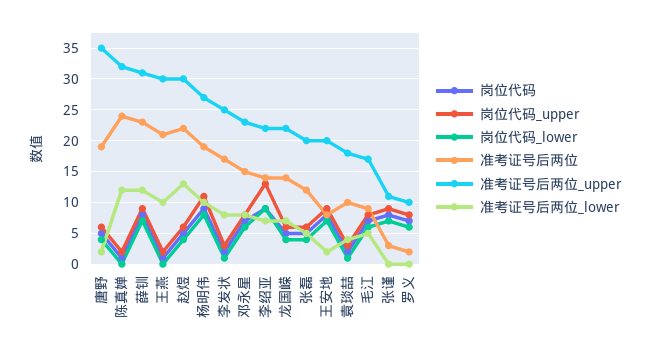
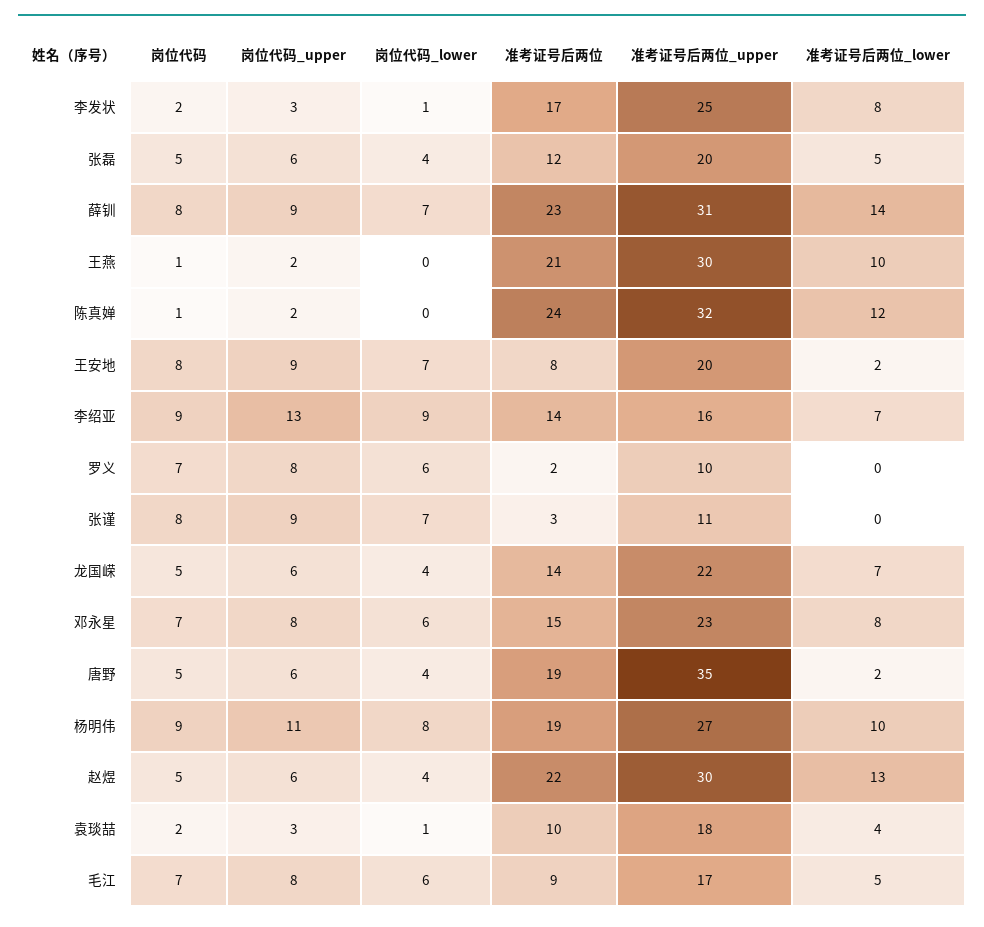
准考证号后两位_lower, 薛钏: 12 -> 14
准考证号后两位_upper, 李绍亚: 22 -> 16

